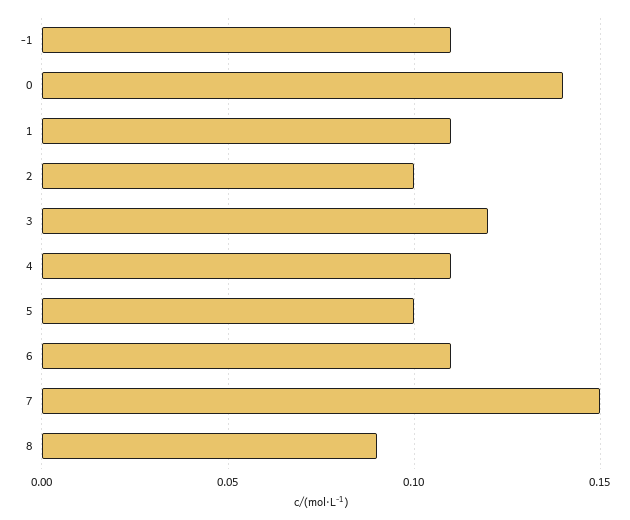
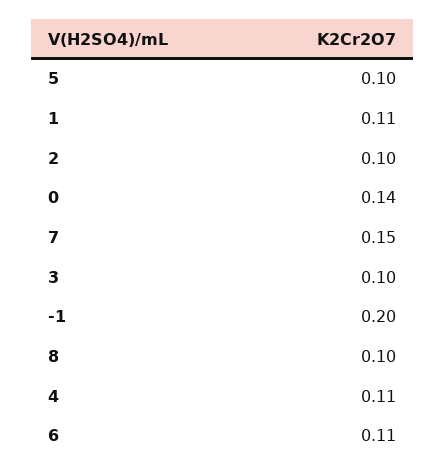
-1: 0.11 -> 0.2
3: 0.12 -> 0.1
8: 0.09 -> 0.1

